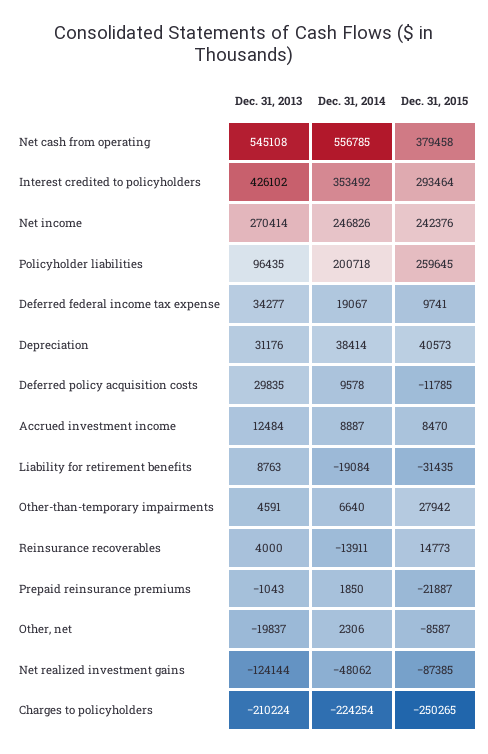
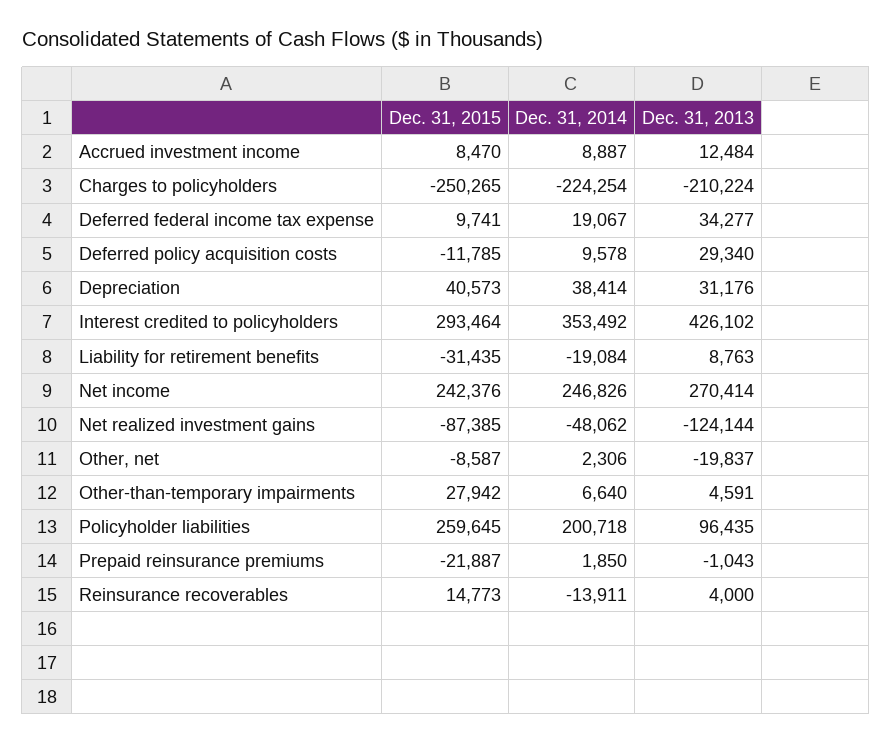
Dec. 31, 2013, Net cash from operating: 545108 -> none
Dec. 31, 2014, Net cash from operating: 556785 -> none
Dec. 31, 2015, Net cash from operating: 379458 -> none
Dec. 31, 2013, Deferred policy acquisition costs: 29835 -> 29340

